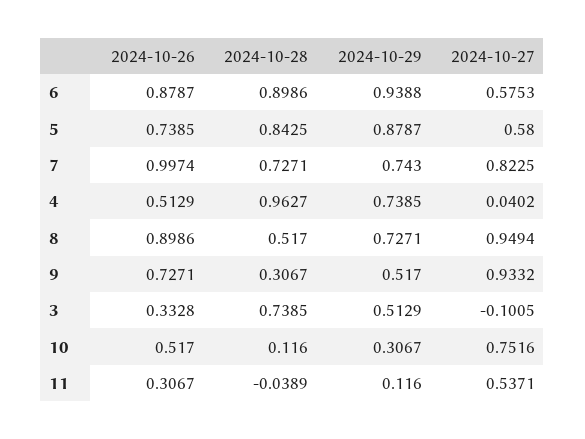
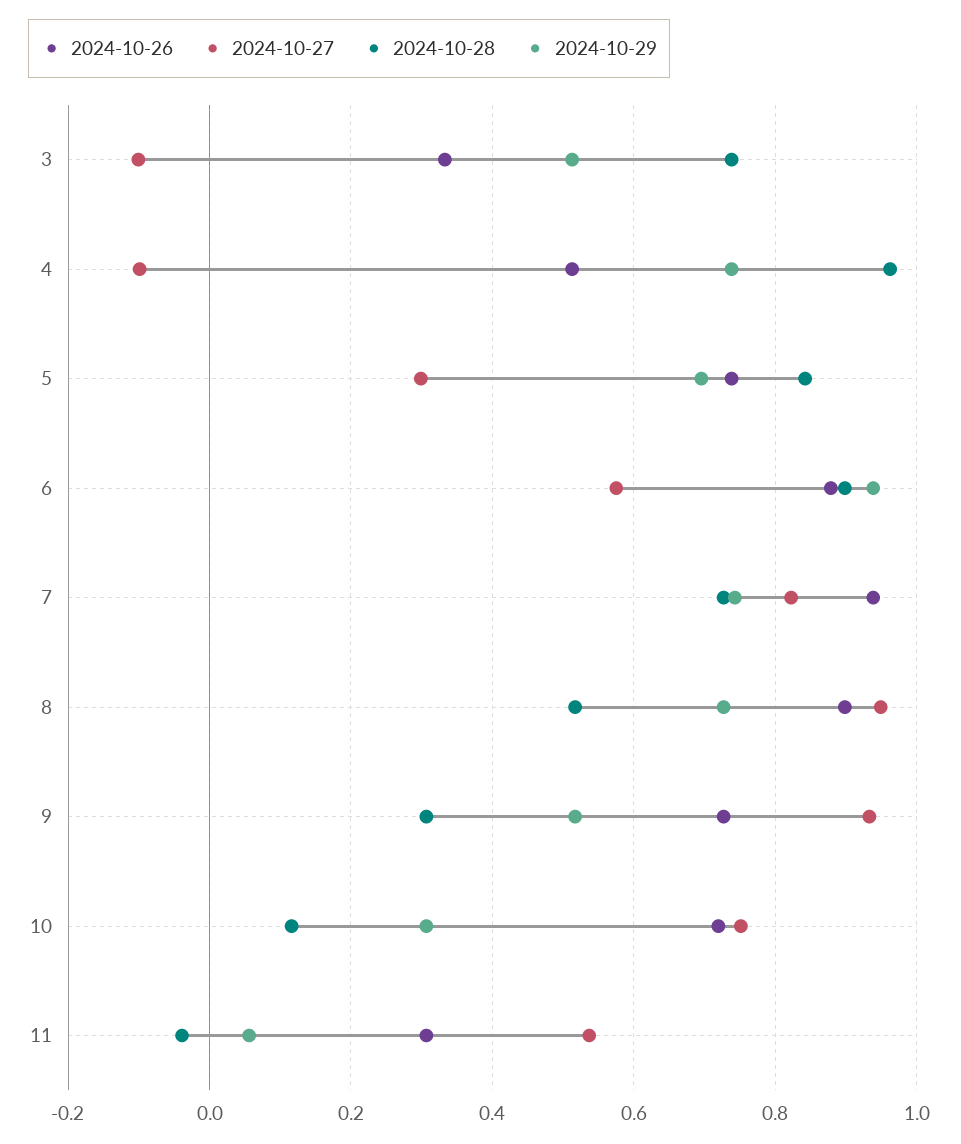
2024-10-29, 5: 0.8787 -> 0.7
2024-10-27, 5: 0.58 -> 0.3
2024-10-26, 7: 0.9974 -> 0.94
2024-10-27, 4: 0.0402 -> -0.1
2024-10-26, 10: 0.517 -> 0.72
2024-10-29, 11: 0.116 -> 0.06

